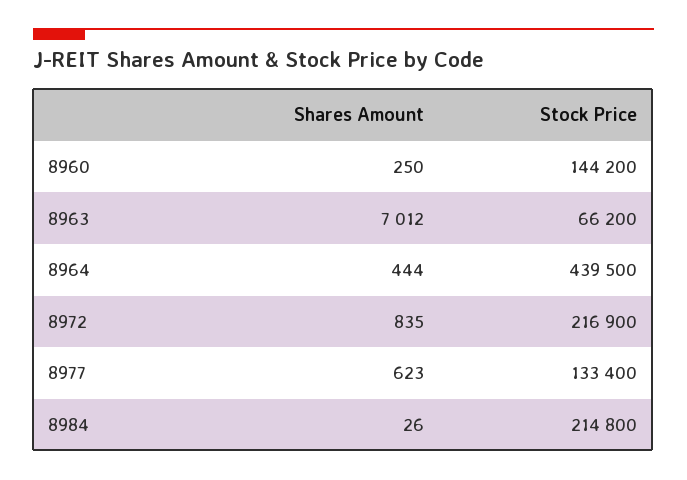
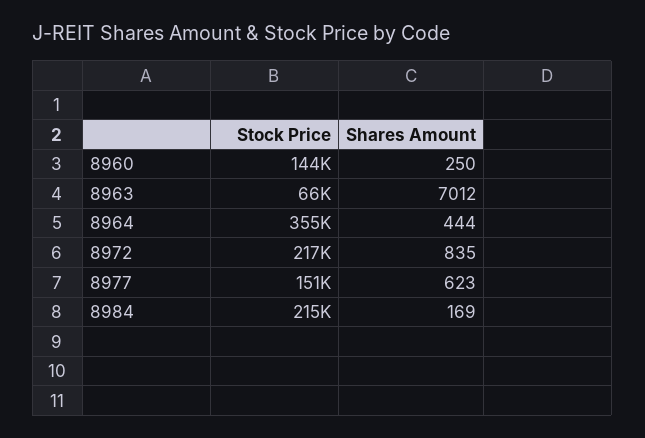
Stock Price, 8964: 439500 -> 355000
Stock Price, 8977: 133400 -> 151000
Shares Amount, 8984: 26 -> 169

